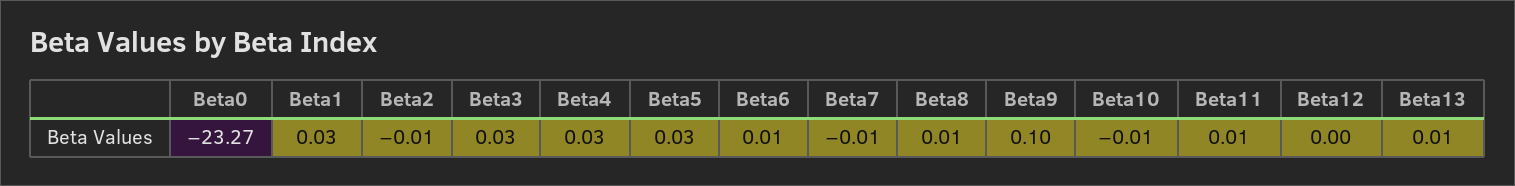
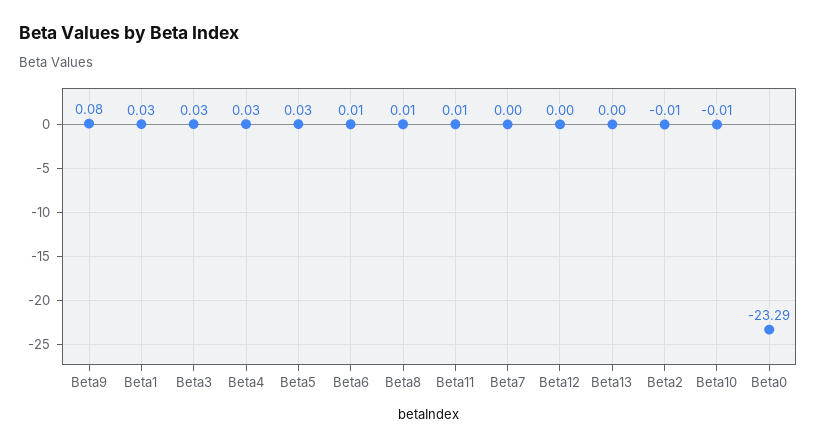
Beta0: -23.27 -> -23.29
Beta7: -0.01 -> 0
Beta9: 0.1 -> 0.08
Beta13: 0.01 -> 0

